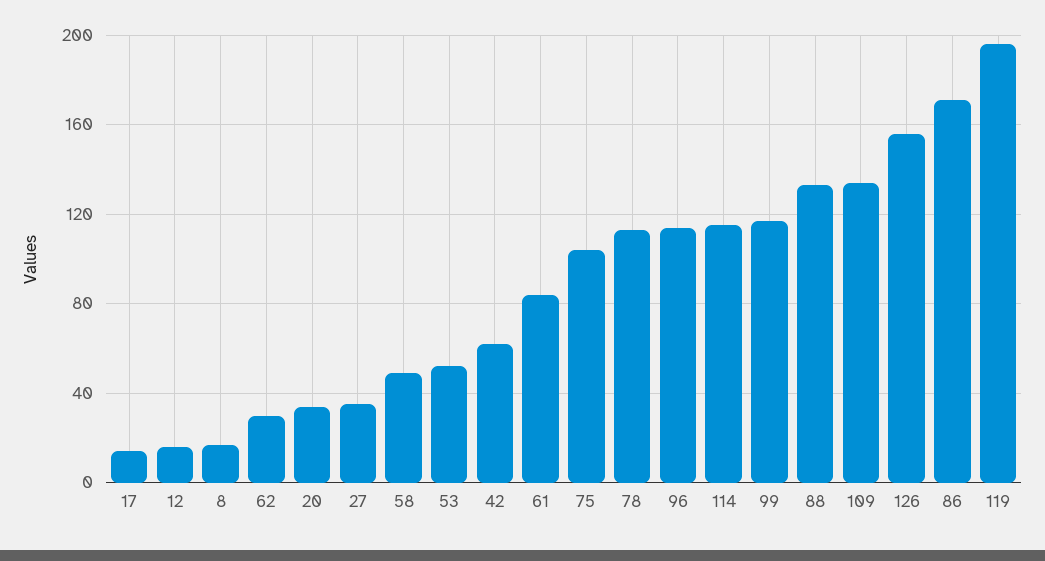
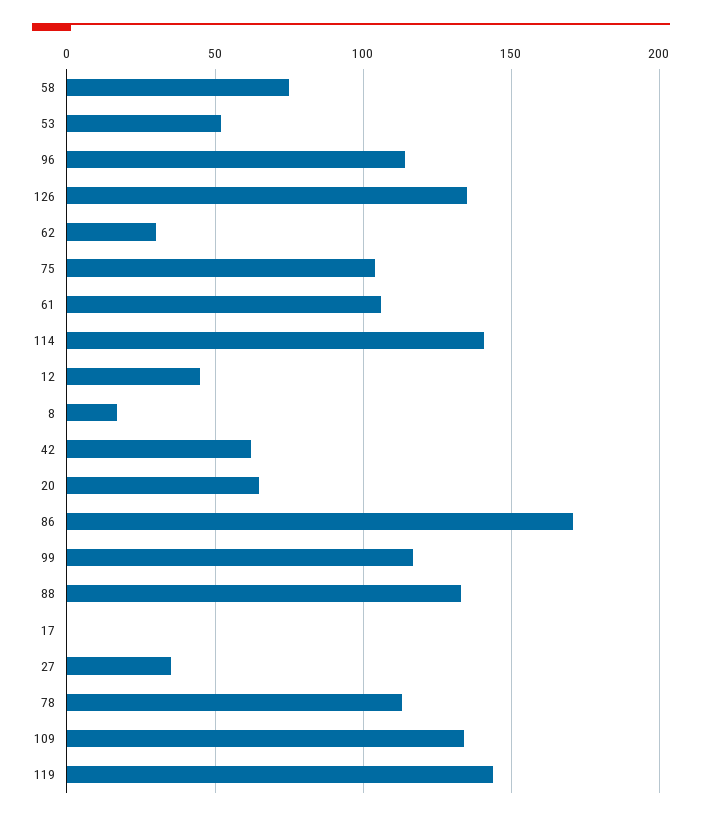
17: 15 -> 0
12: 15 -> 45
20: 35 -> 65
58: 50 -> 75
61: 85 -> 105
114: 115 -> 140
126: 155 -> 135
119: 195 -> 145

